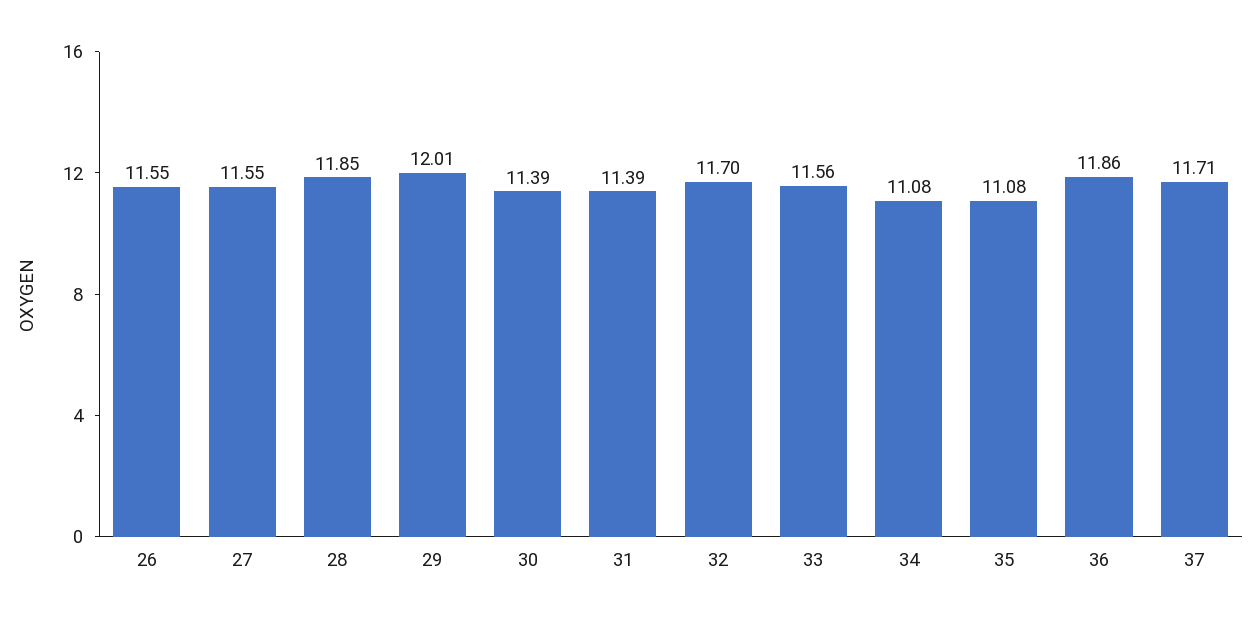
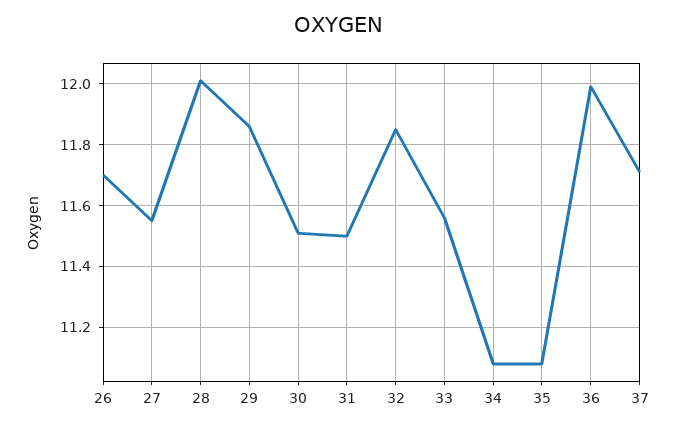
26: 11.55 -> 11.7
28: 11.85 -> 12
29: 12.01 -> 11.85
30: 11.39 -> 11.5
31: 11.39 -> 11.5
32: 11.7 -> 11.85
36: 11.86 -> 12

